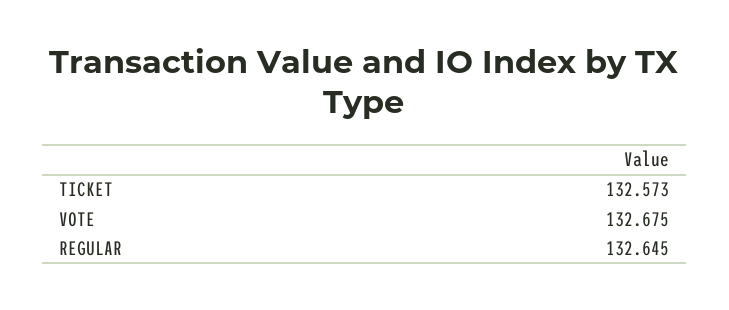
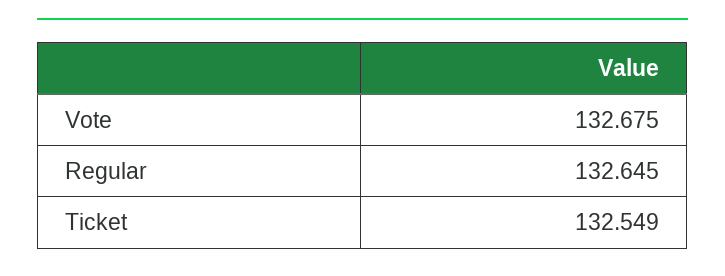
TICKET: 132.573 -> 132.549

